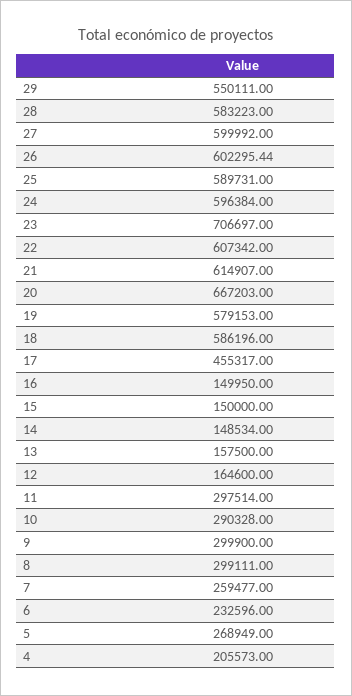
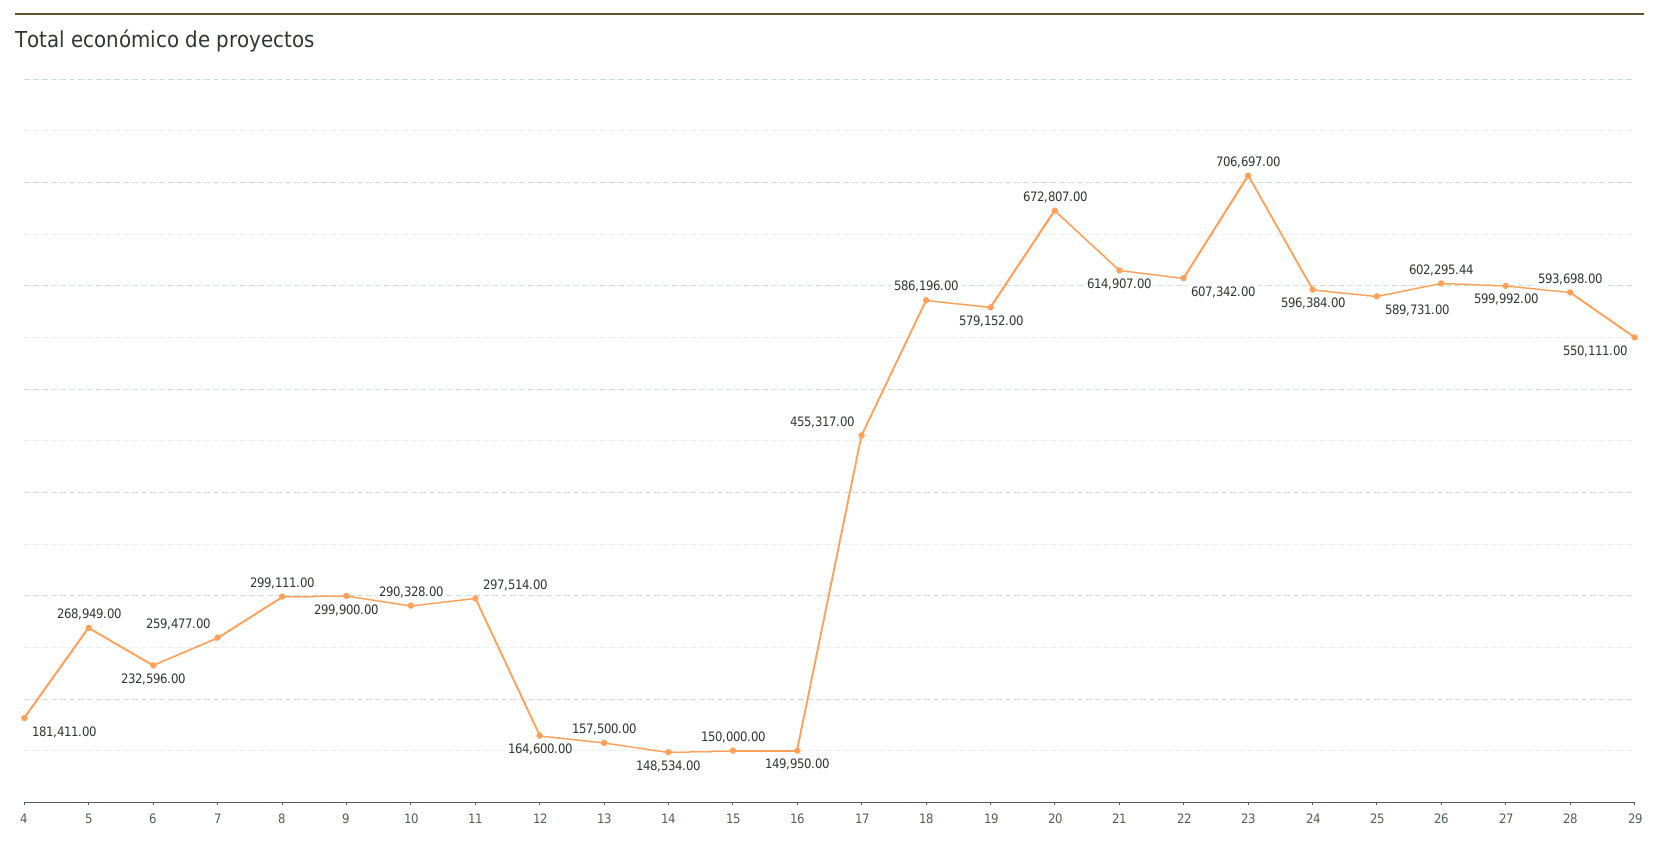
28: 583223 -> 593698
20: 667203 -> 672807
19: 579153 -> 579152
4: 205573 -> 181411

